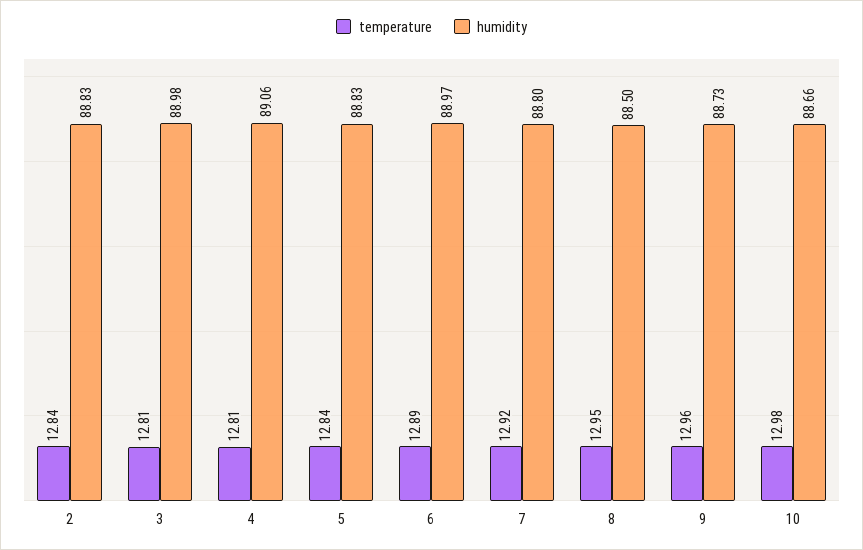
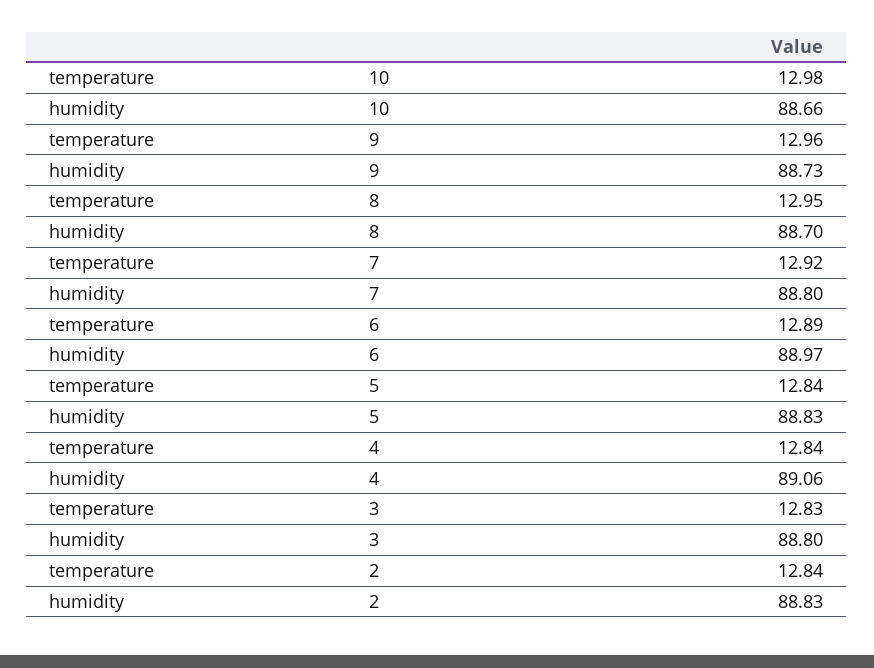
temperature, 3: 12.81 -> 12.83
humidity, 3: 88.98 -> 88.8
temperature, 4: 12.81 -> 12.84
humidity, 8: 88.5 -> 88.7

